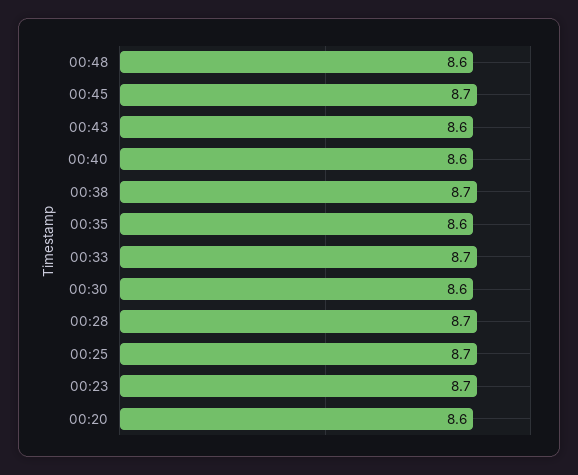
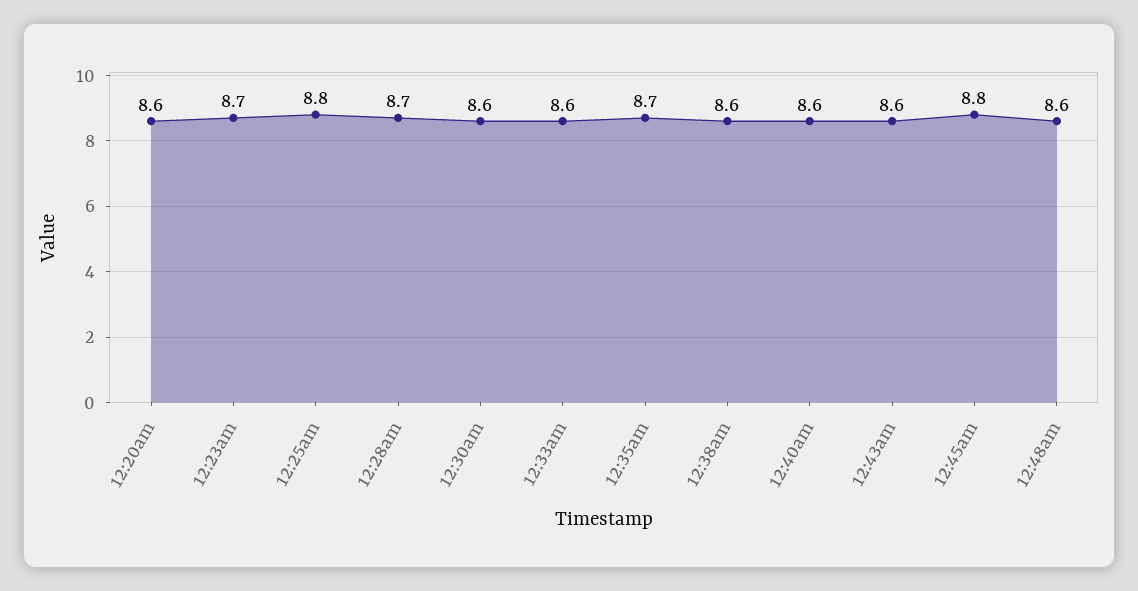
00:45: 8.7 -> 8.8
00:38: 8.7 -> 8.6
00:35: 8.6 -> 8.7
00:33: 8.7 -> 8.6
00:25: 8.7 -> 8.8

